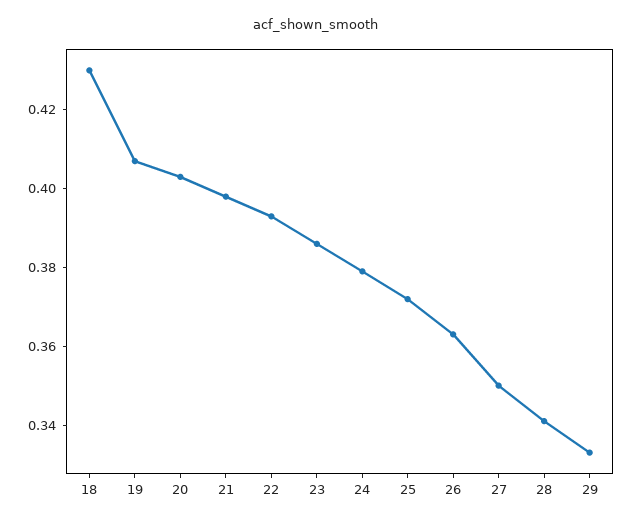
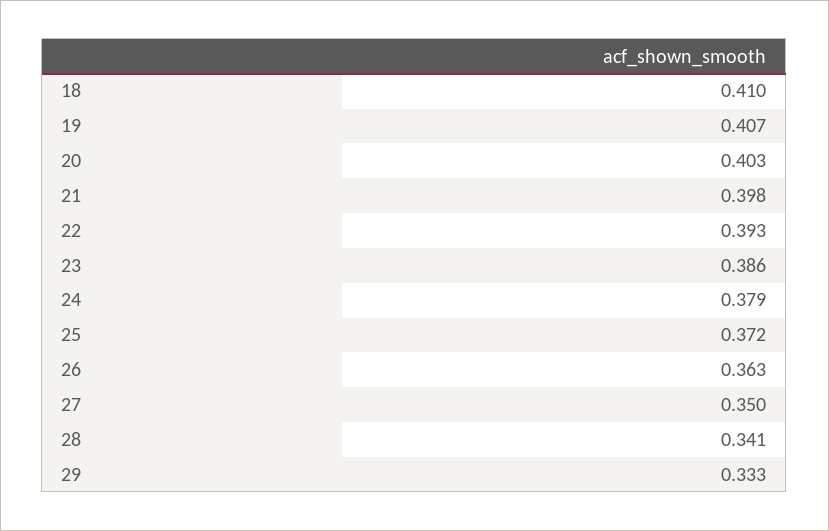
18: 0.43 -> 0.41

